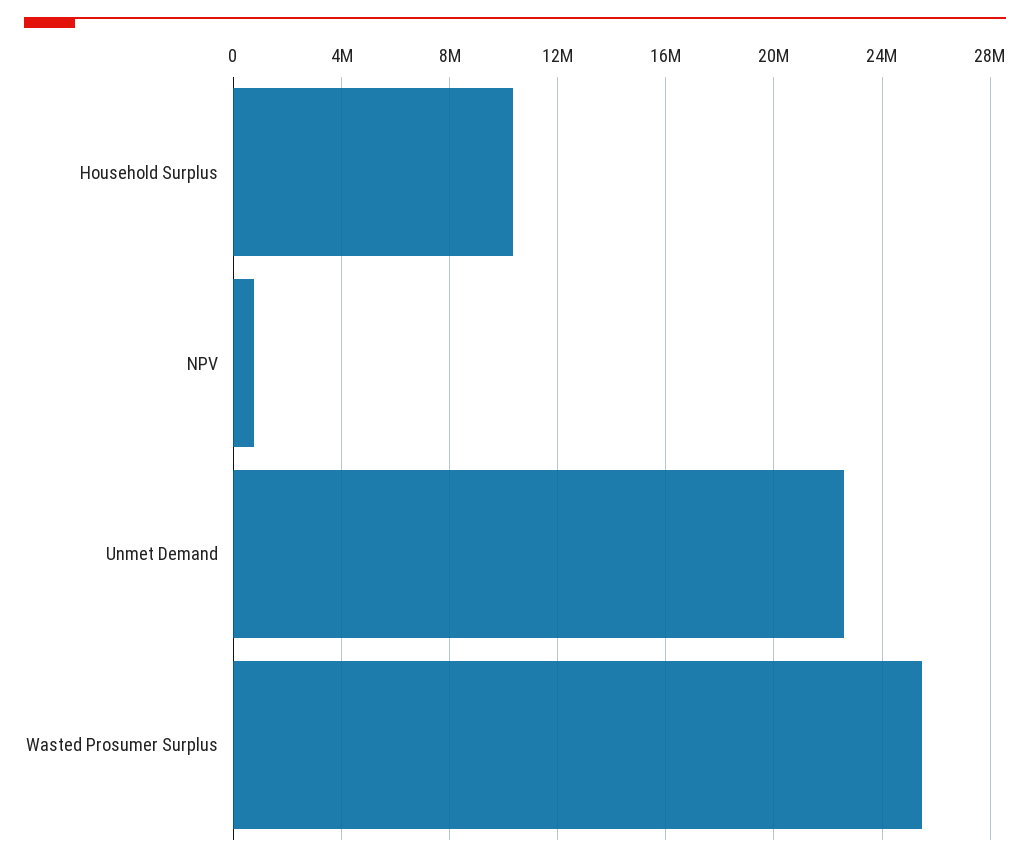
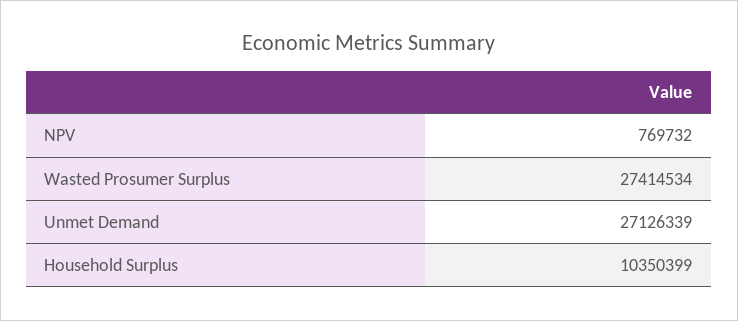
Unmet Demand: 22500000 -> 27126339
Wasted Prosumer Surplus: 25500000 -> 27414534

